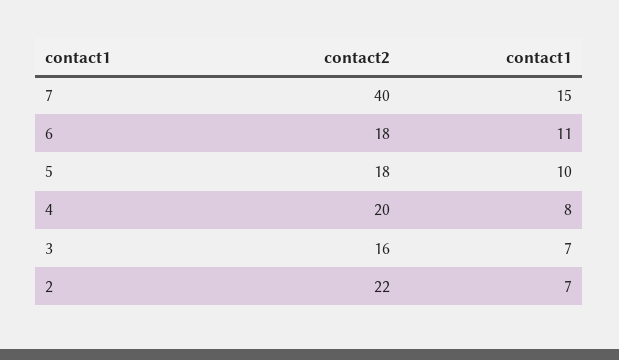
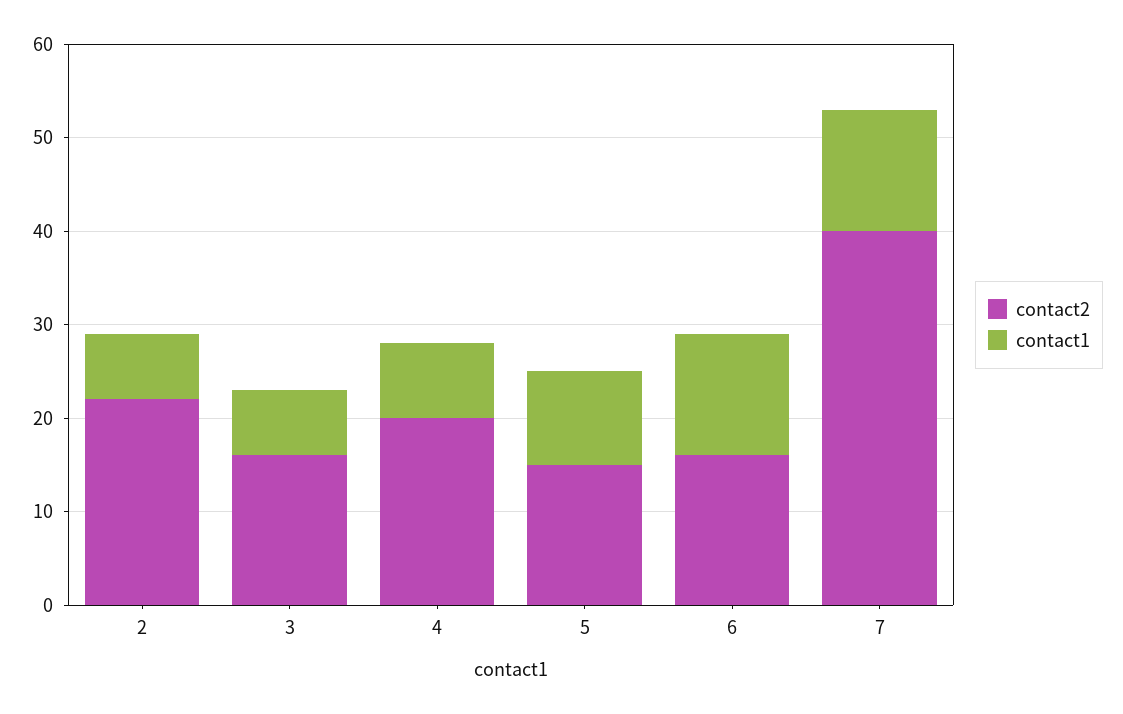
contact1, 7: 15 -> 13
contact2, 6: 18 -> 16
contact1, 6: 11 -> 13
contact2, 5: 18 -> 15

